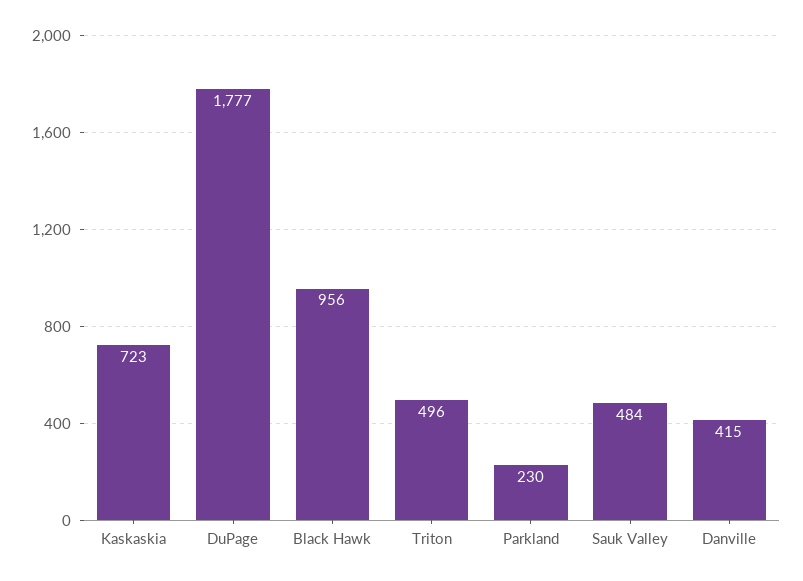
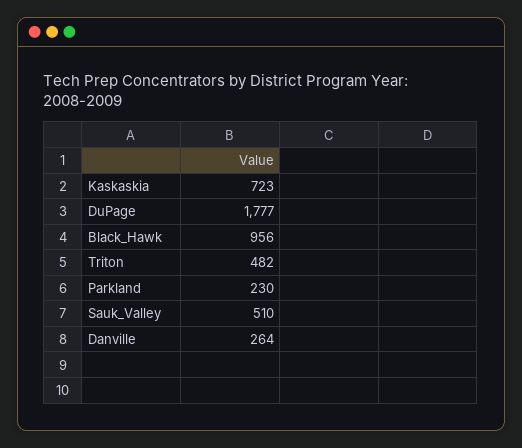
Triton: 496 -> 482
Sauk Valley: 484 -> 510
Danville: 415 -> 264

